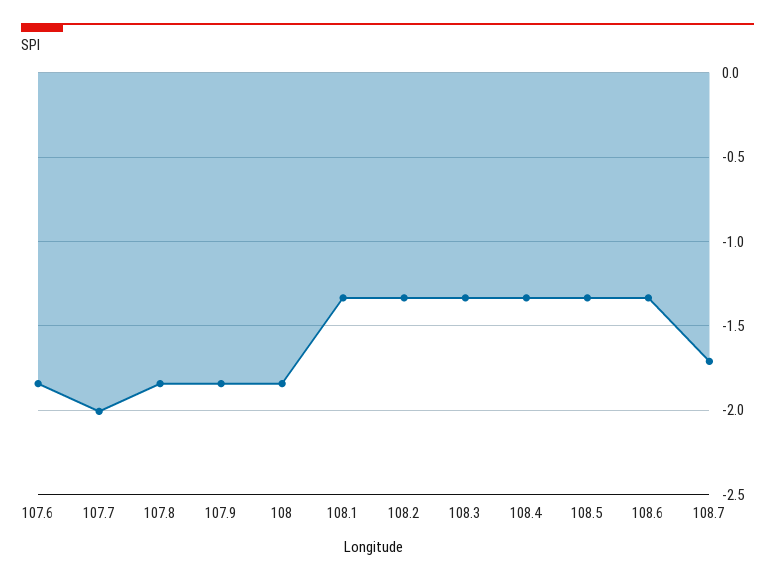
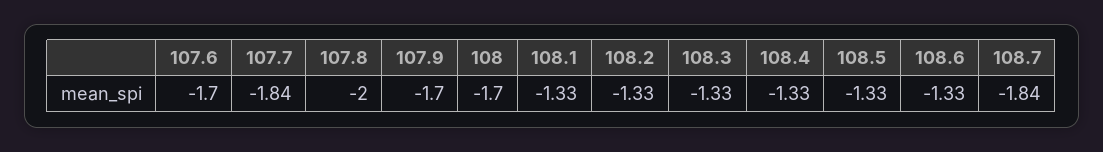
107.6: -1.85 -> -1.7
107.7: -2 -> -1.84
107.8: -1.85 -> -2
107.9: -1.85 -> -1.7
108: -1.85 -> -1.7
108.7: -1.7 -> -1.84

